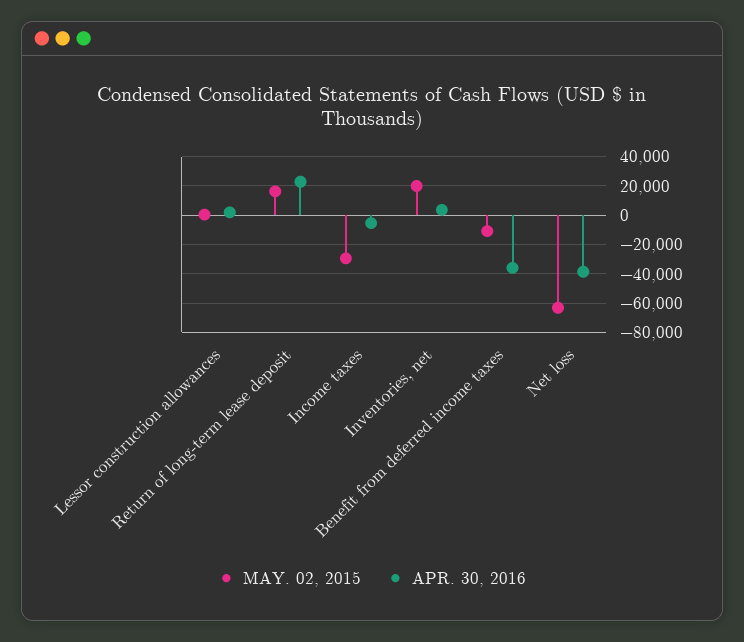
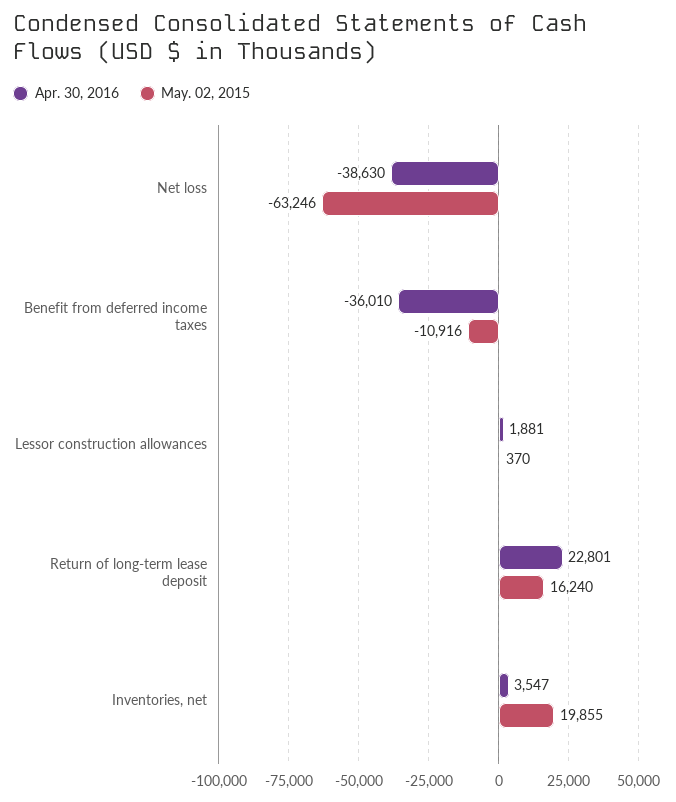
MAY. 02, 2015, Income taxes: -30000 -> none
APR. 30, 2016, Income taxes: -5000 -> none

